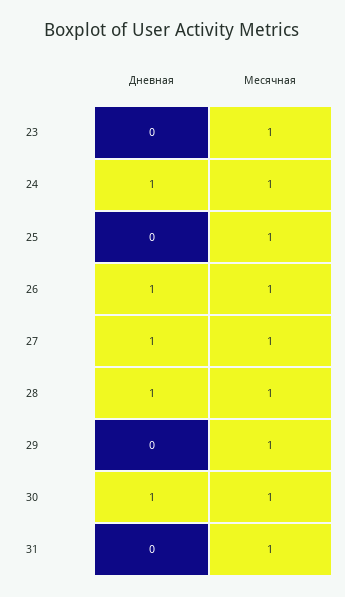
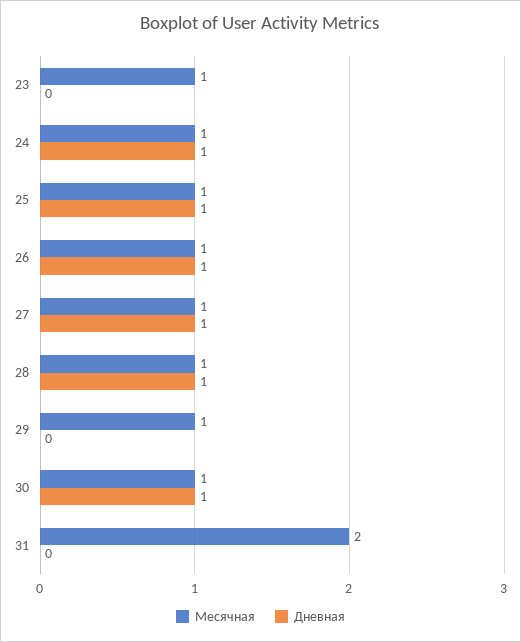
Дневная, 25: 0 -> 1
Месячная, 31: 1 -> 2

